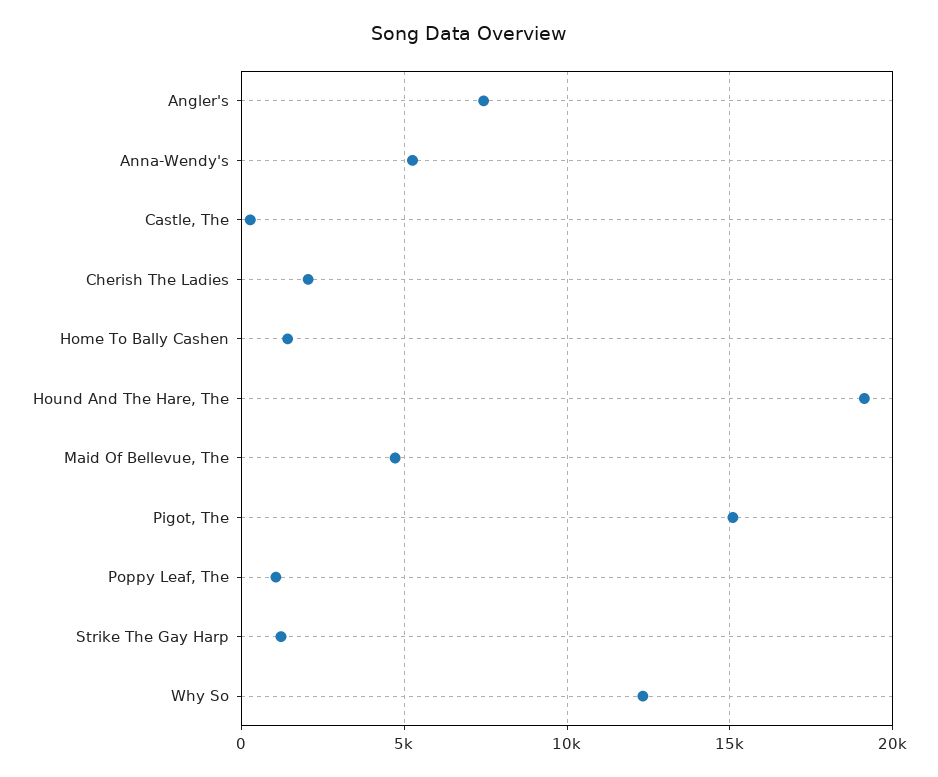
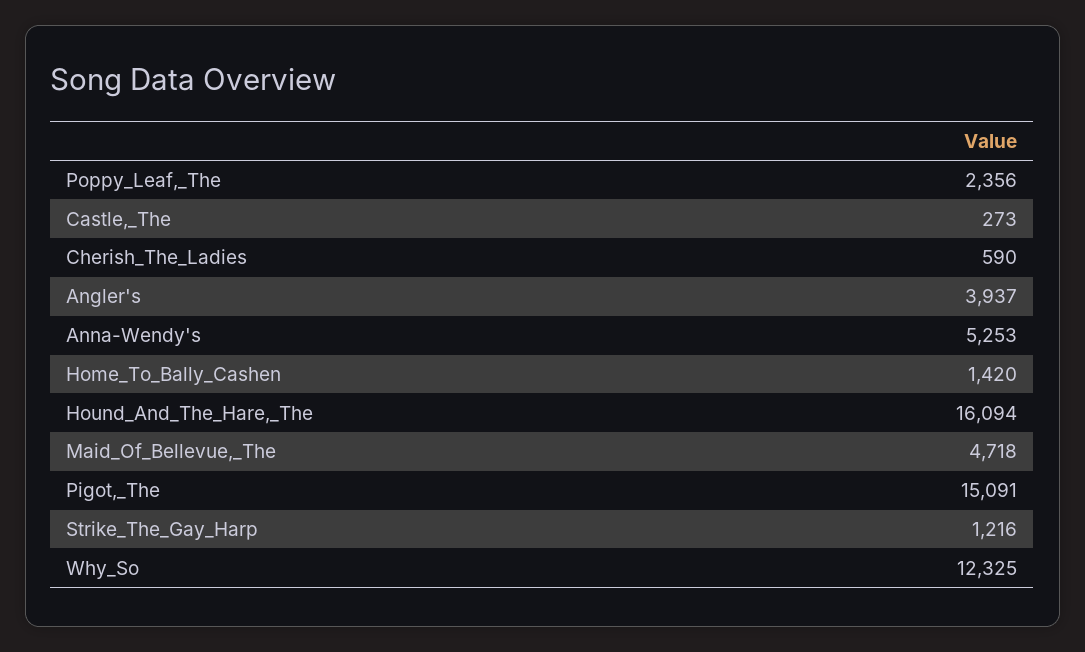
Angler's: 7500 -> 3937
Cherish The Ladies: 2000 -> 590
Hound And The Hare, The: 19000 -> 16094
Poppy Leaf, The: 1000 -> 2356

